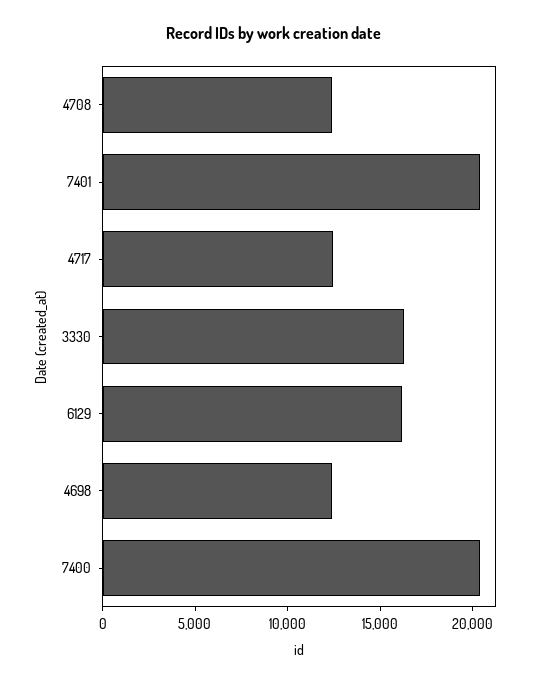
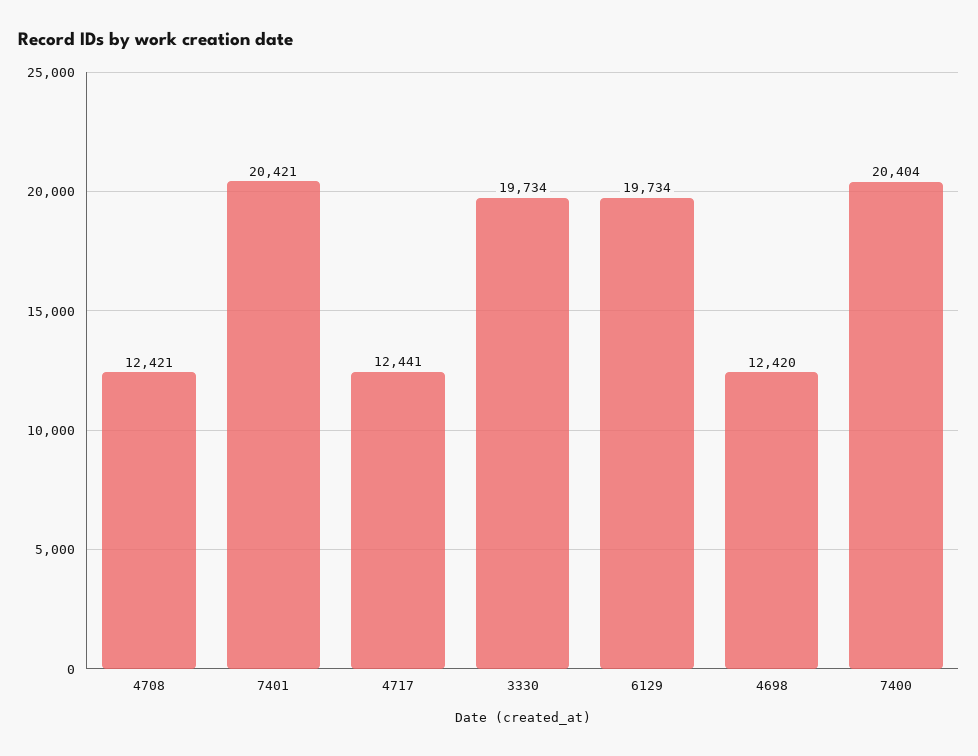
3330: 16000 -> 19734
6129: 16000 -> 19734

